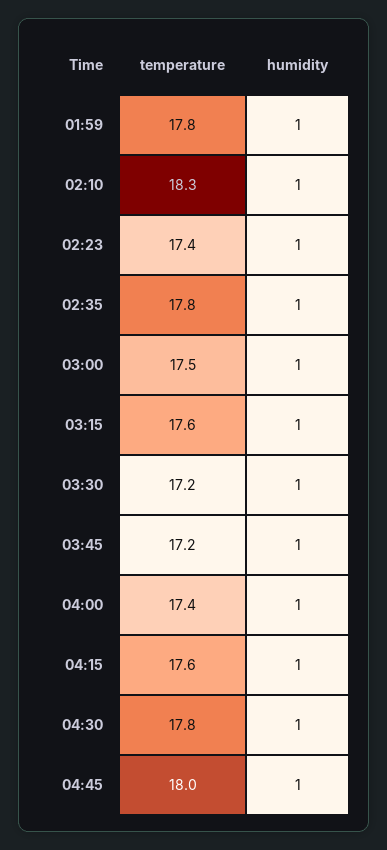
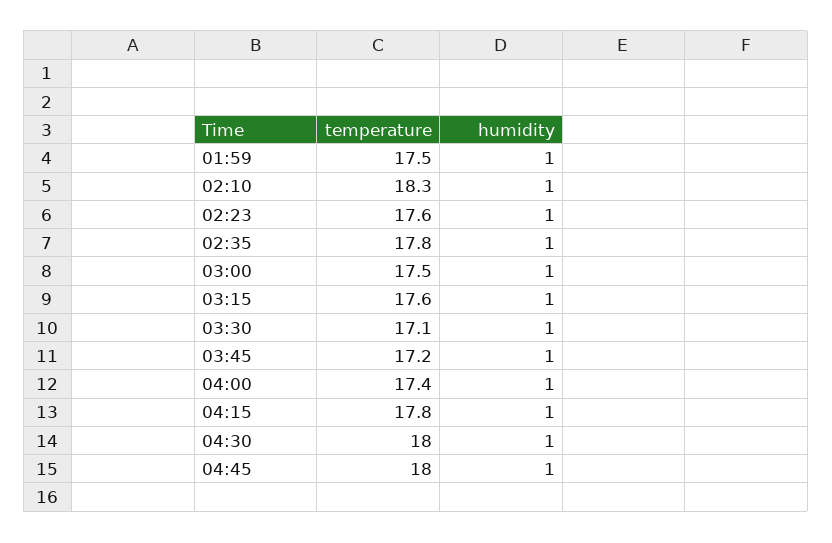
temperature, 01:59: 17.8 -> 17.5
temperature, 02:23: 17.4 -> 17.6
temperature, 03:30: 17.2 -> 17.1
temperature, 04:15: 17.6 -> 17.8
temperature, 04:30: 17.8 -> 18

